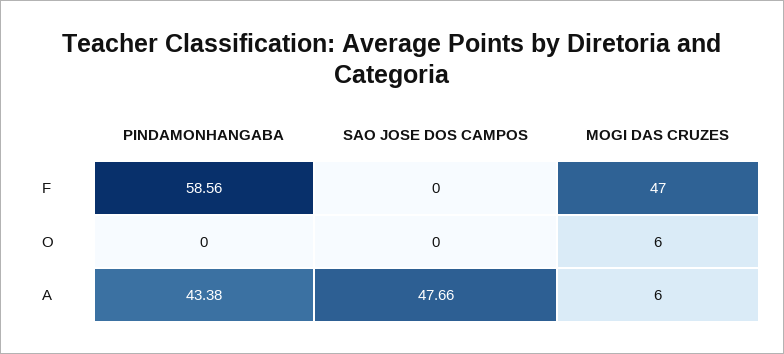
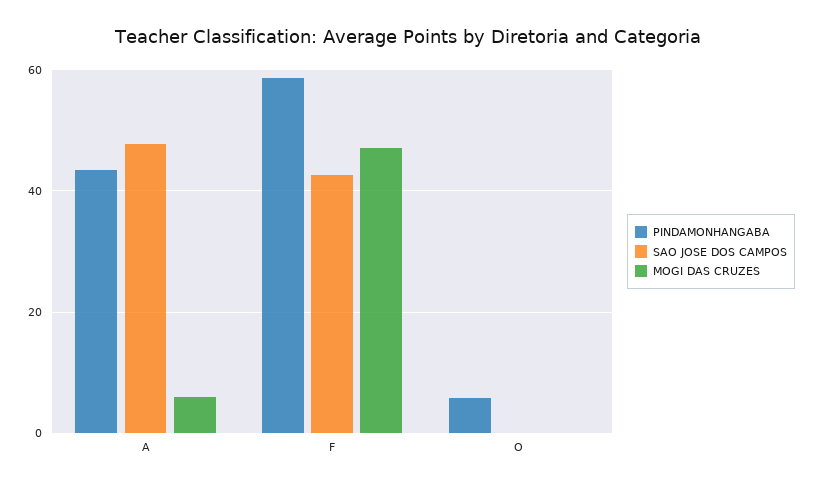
SAO JOSE DOS CAMPOS, F: 0 -> 42
PINDAMONHANGABA, O: 0 -> 6
MOGI DAS CRUZES, O: 6 -> 0

